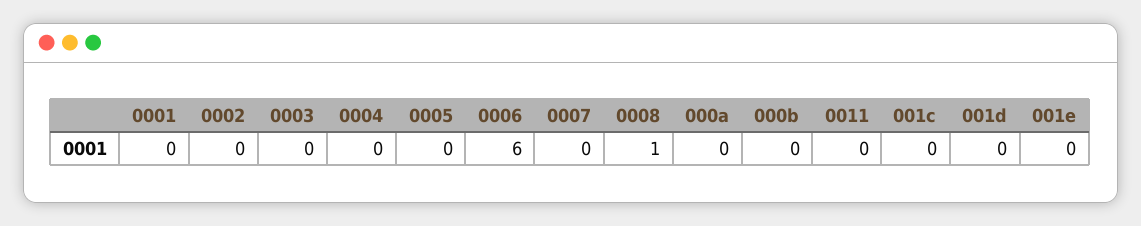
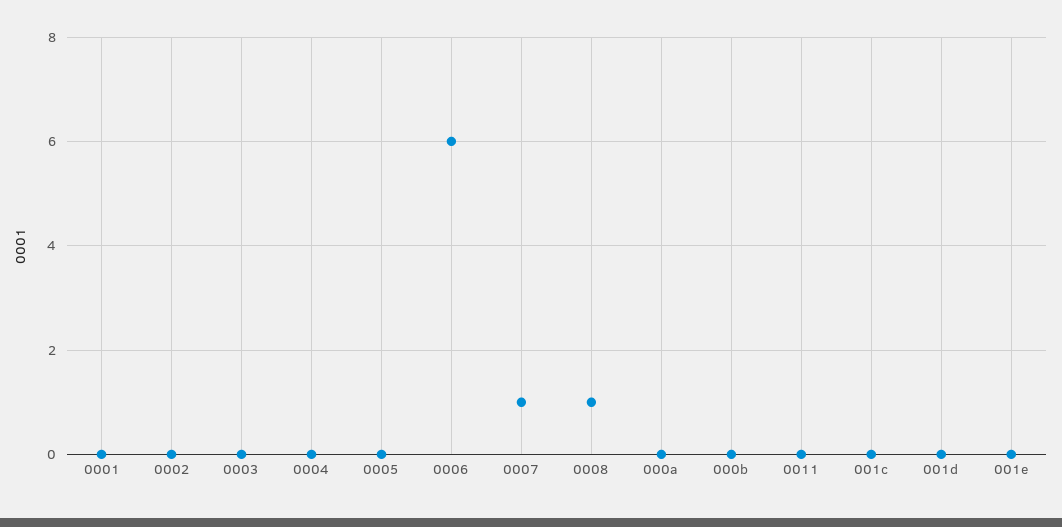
0007: 0 -> 1

